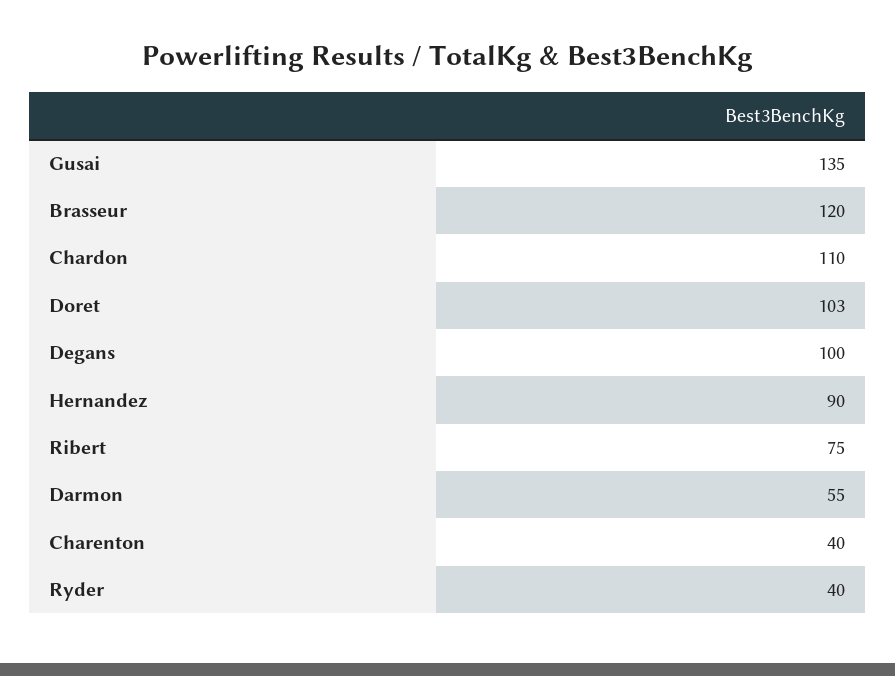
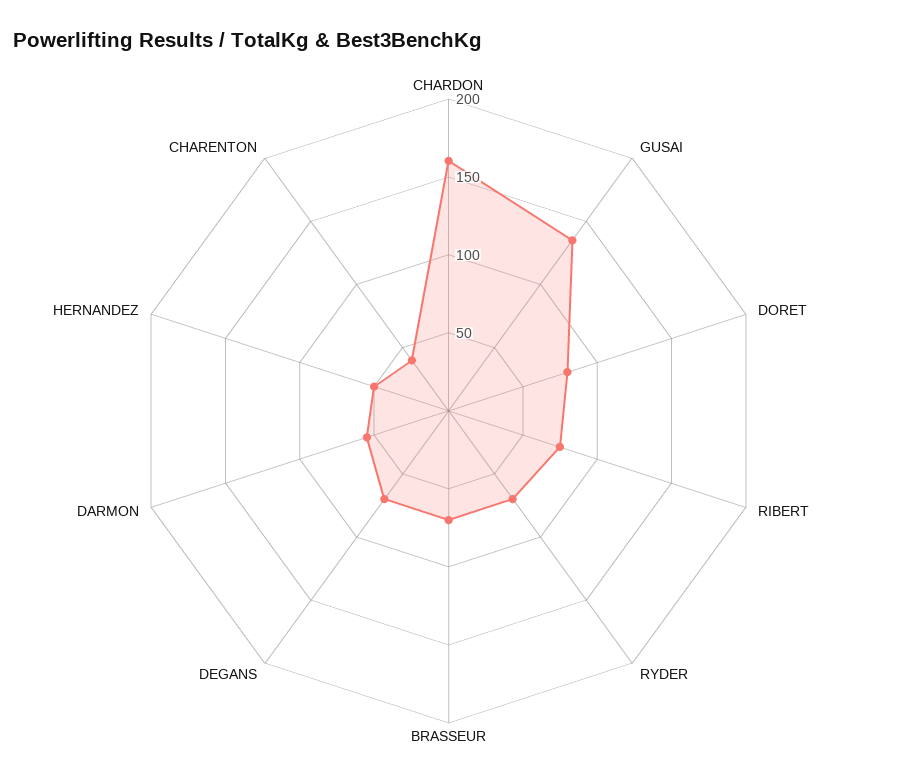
Brasseur: 120 -> 70
Chardon: 110 -> 160
Doret: 103 -> 80
Degans: 100 -> 70
Hernandez: 90 -> 50
Ryder: 40 -> 70

